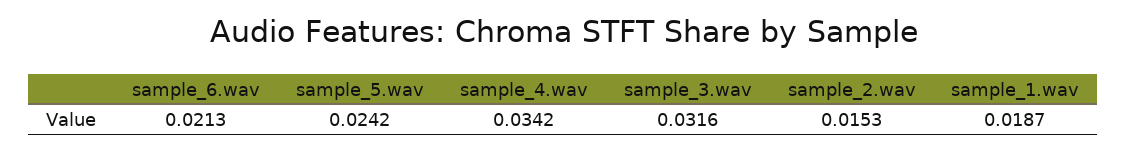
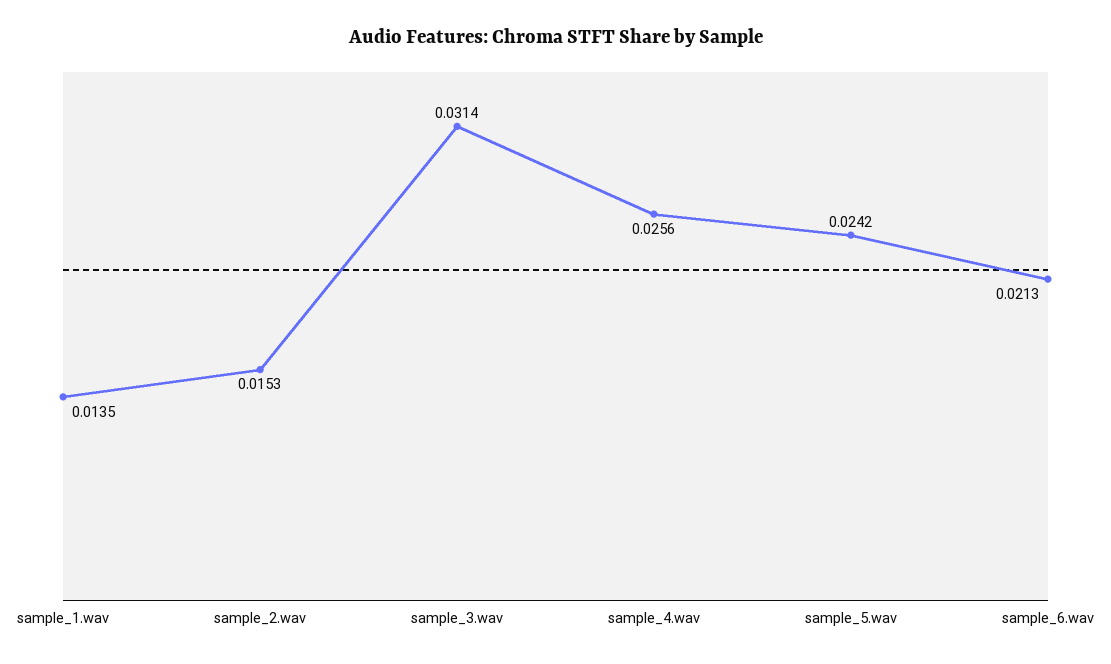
sample_4.wav: 0.0342 -> 0.0256
sample_3.wav: 0.0316 -> 0.0314
sample_1.wav: 0.0187 -> 0.0135

